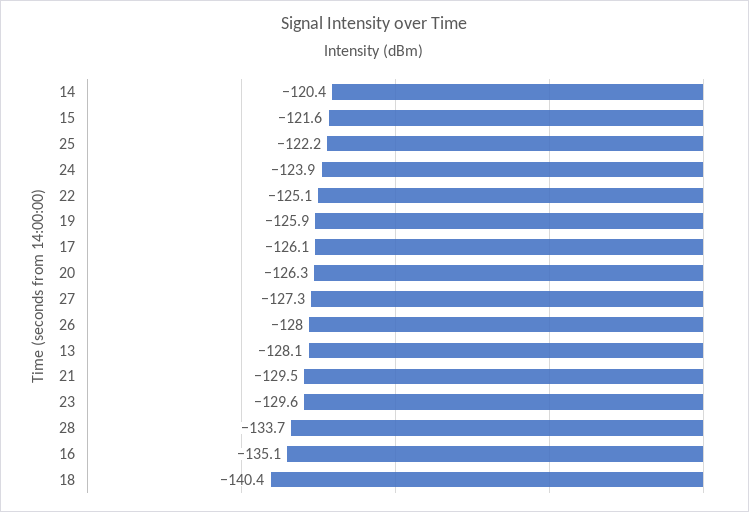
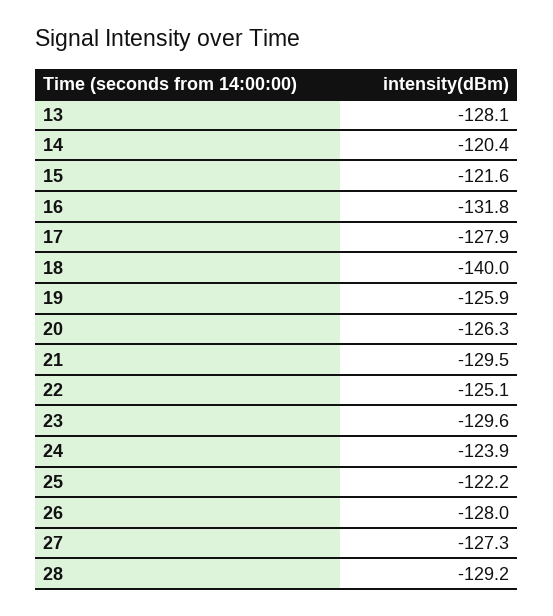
17: -126.1 -> -127.9
28: -133.7 -> -129.2
16: -135.1 -> -131.8
18: -140.4 -> -140

